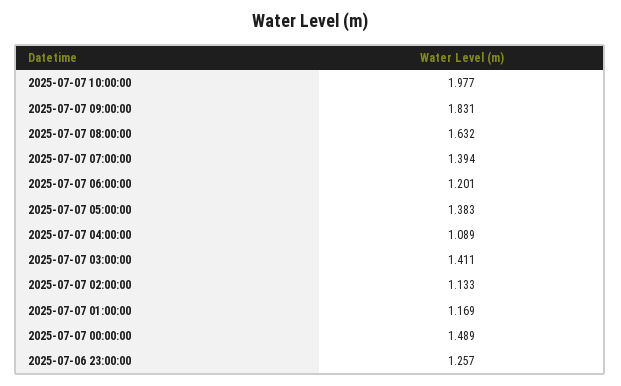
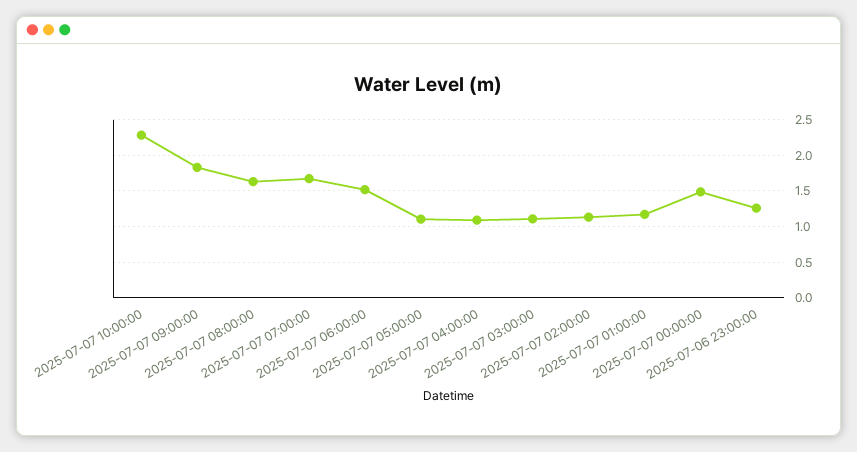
2025-07-07 10:00:00: 1.977 -> 2.3
2025-07-07 07:00:00: 1.394 -> 1.7
2025-07-07 06:00:00: 1.201 -> 1.5
2025-07-07 05:00:00: 1.383 -> 1.1
2025-07-07 03:00:00: 1.411 -> 1.1

